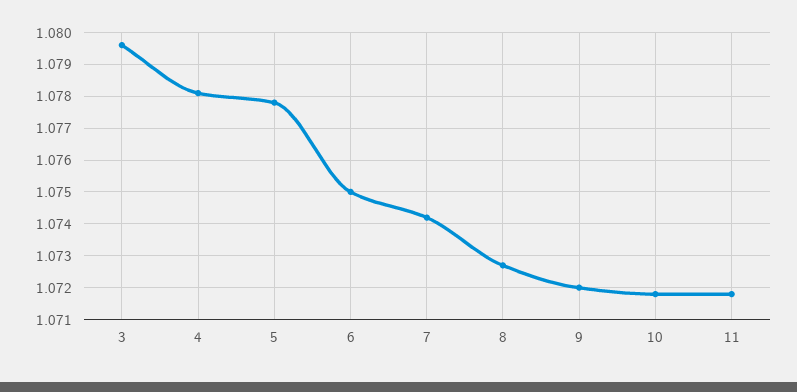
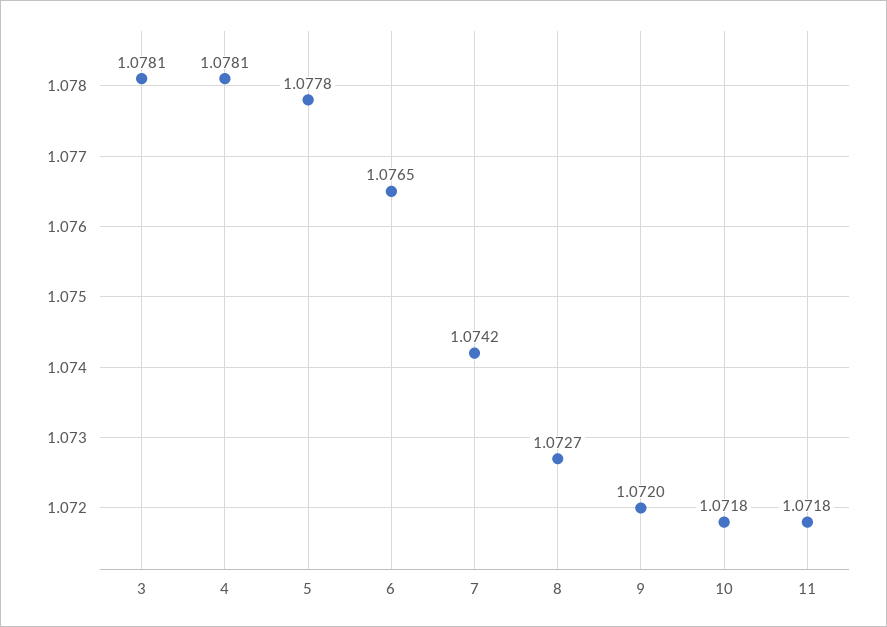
3: 1.0795 -> 1.0781
6: 1.075 -> 1.0765

